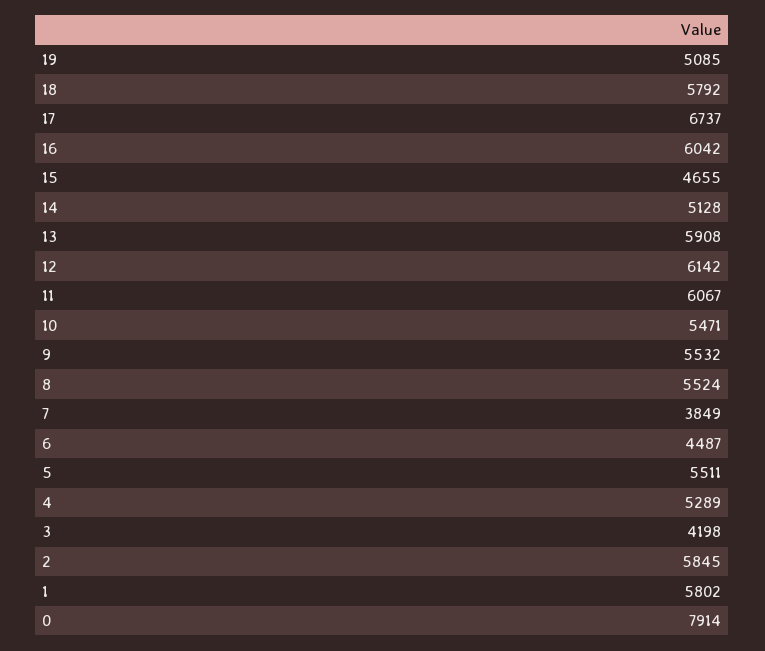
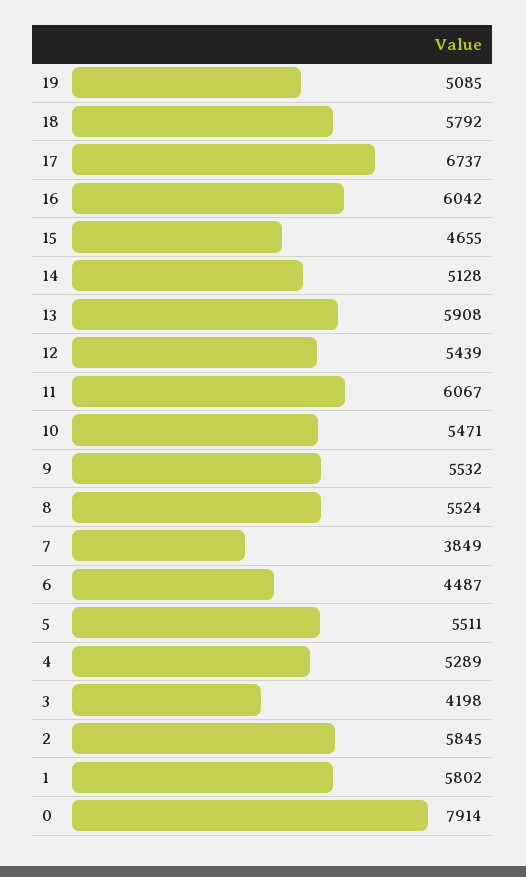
12: 6142 -> 5439

